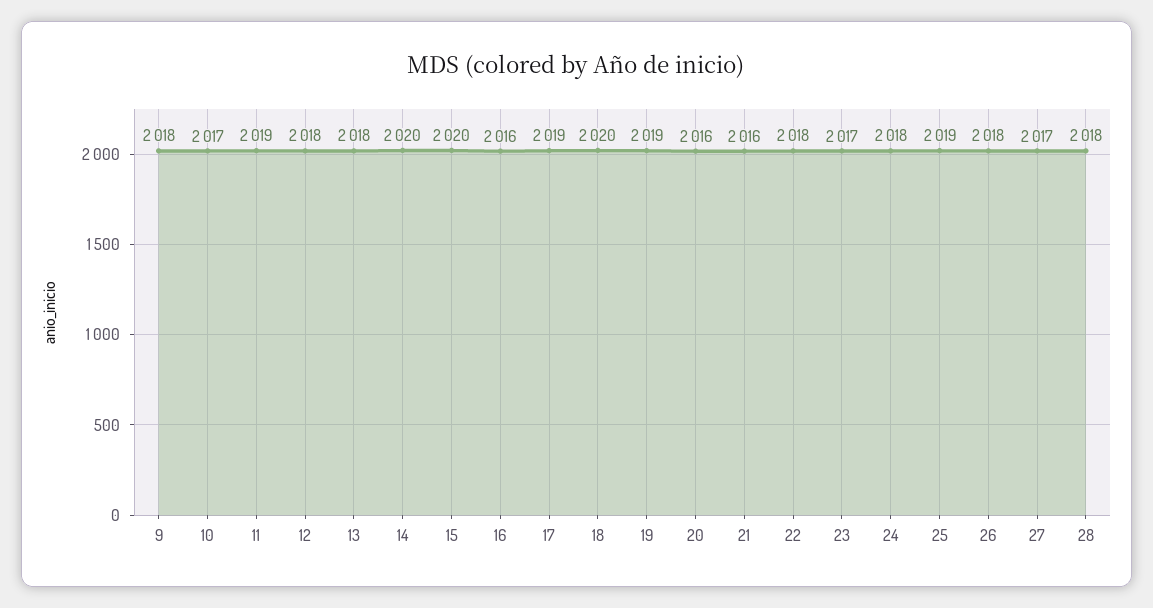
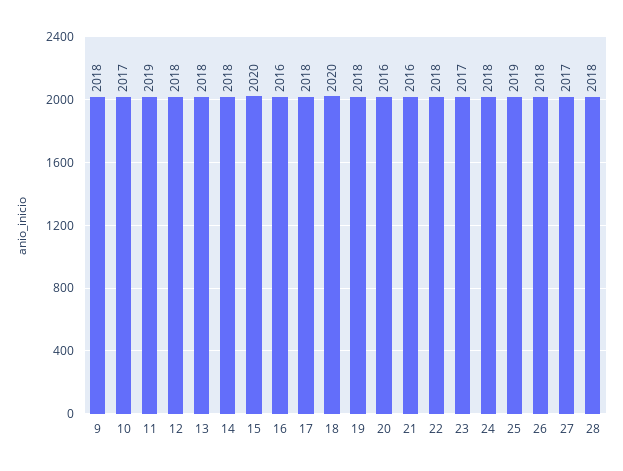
14: 2020 -> 2018
17: 2019 -> 2018
19: 2019 -> 2018

